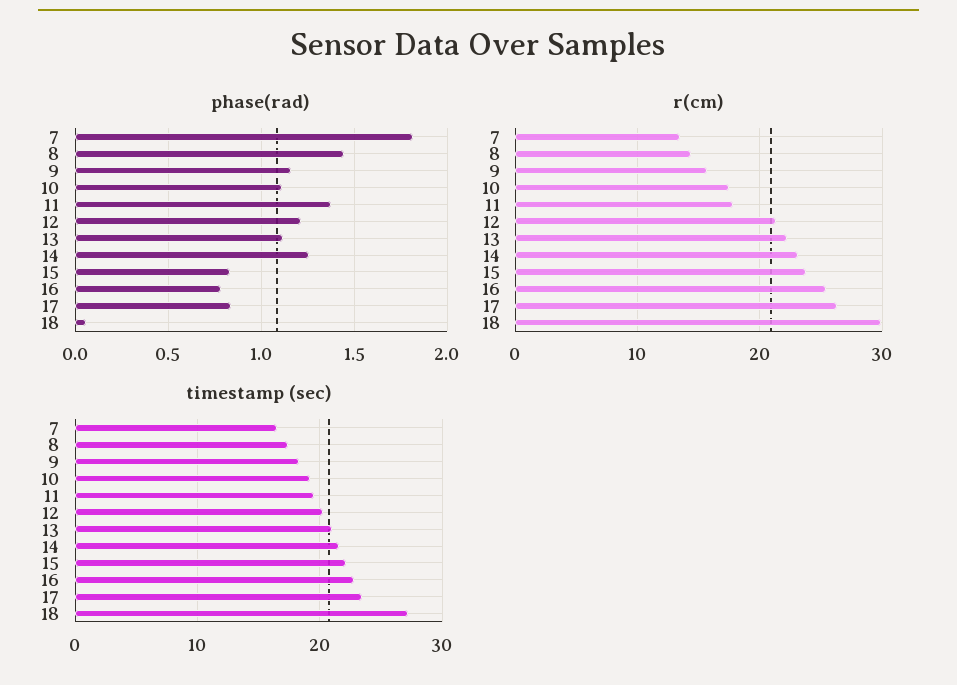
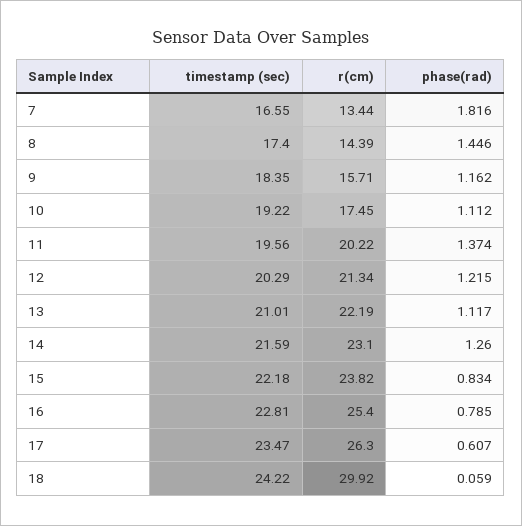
phase(rad), 17: 0.85 -> 0.607
r(cm), 11: 18 -> 20.22
timestamp (sec), 18: 27 -> 24.22

